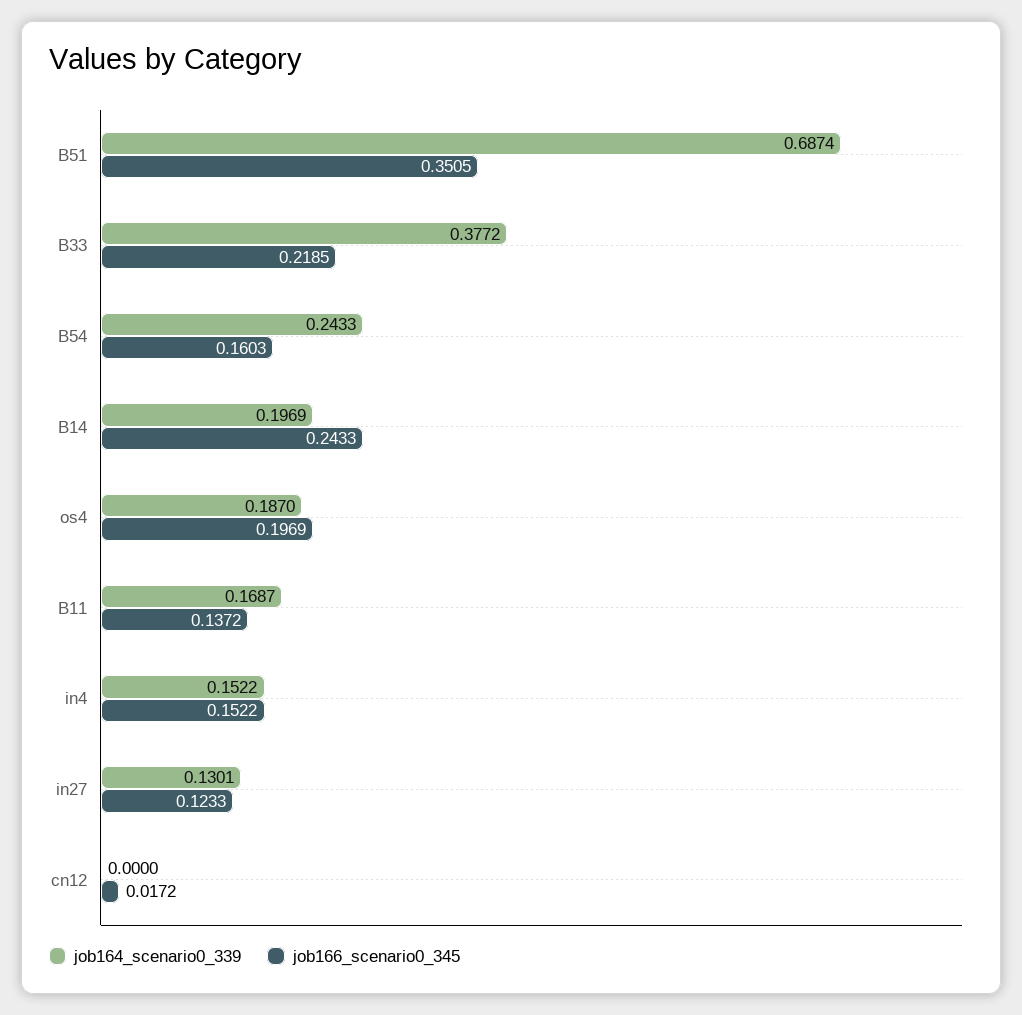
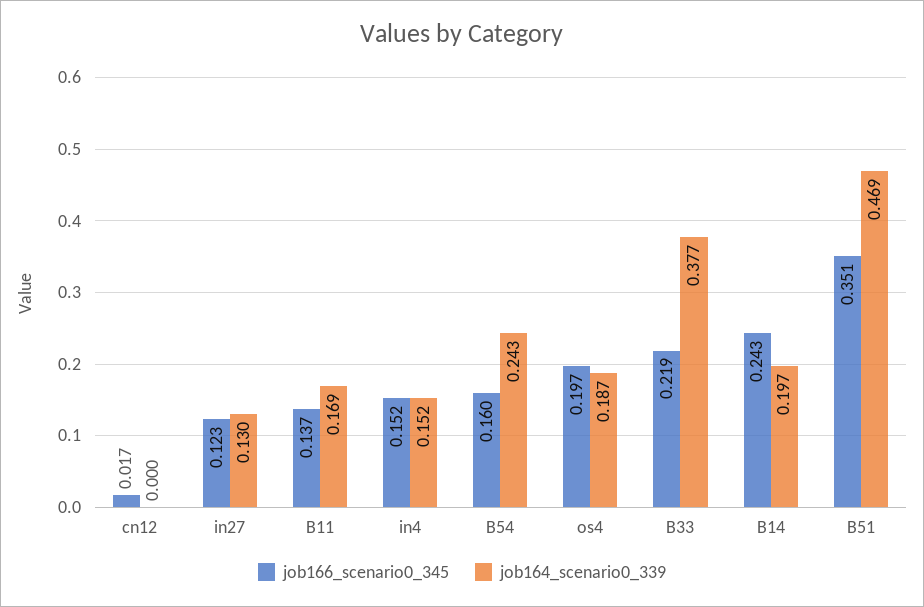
job164_scenario0_339, B51: 0.6874 -> 0.469

